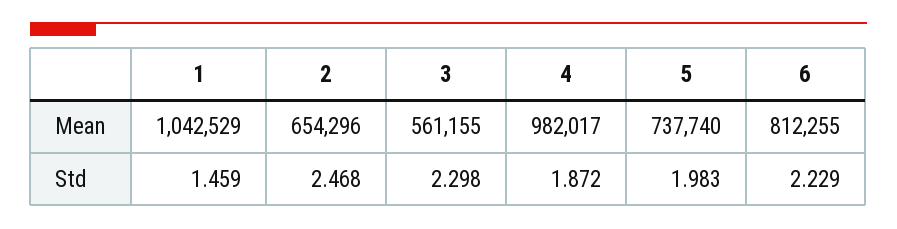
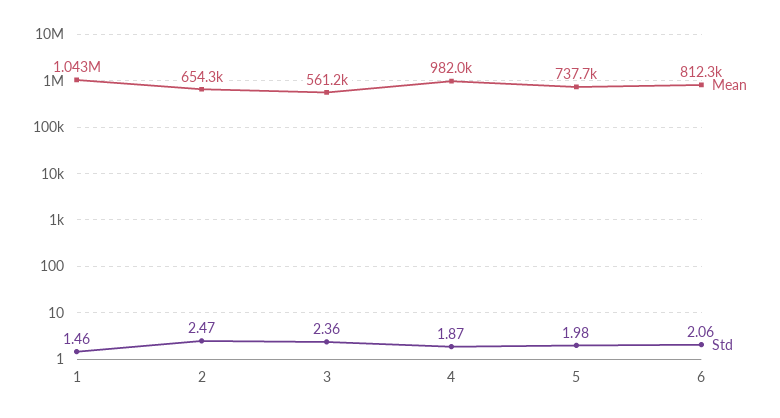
Std, 3: 2.298 -> 2.36
Std, 6: 2.229 -> 2.06

